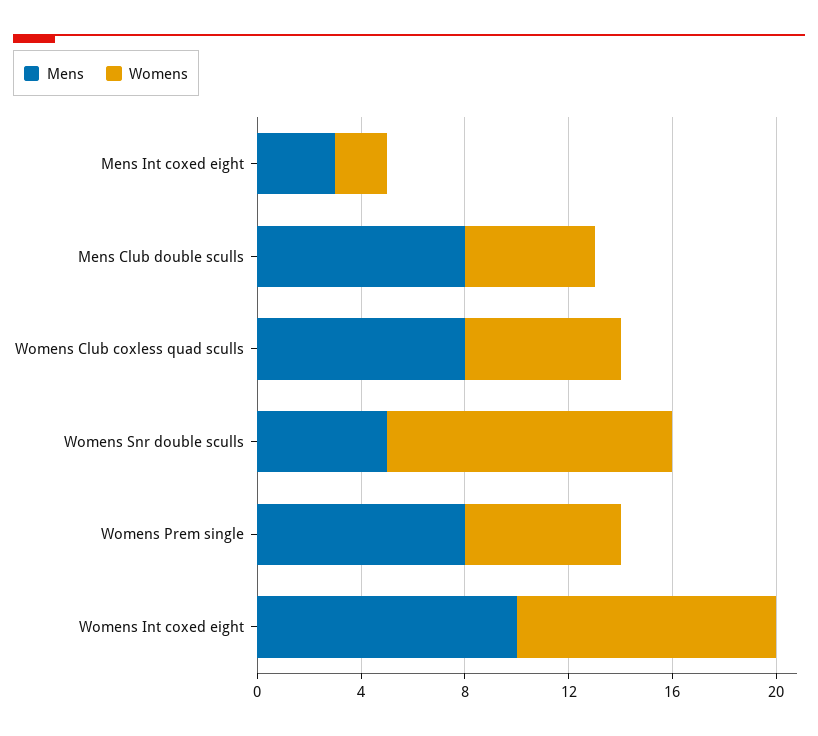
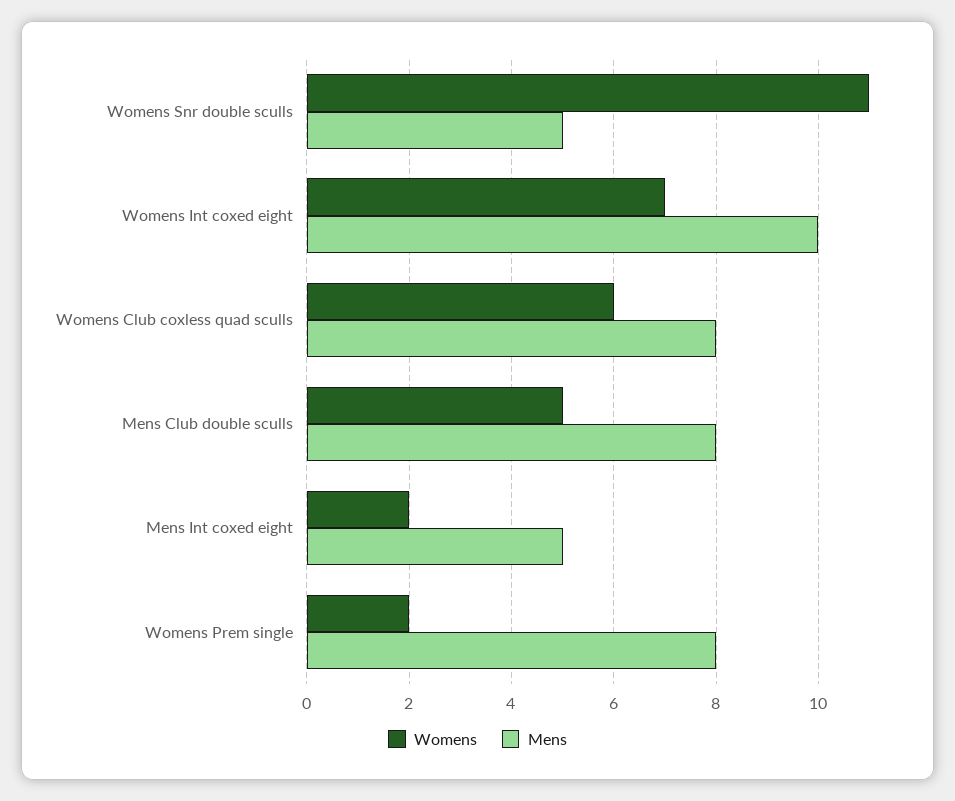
Mens, Mens Int coxed eight: 3 -> 5
Womens, Womens Prem single: 6 -> 2
Womens, Womens Int coxed eight: 10 -> 7

